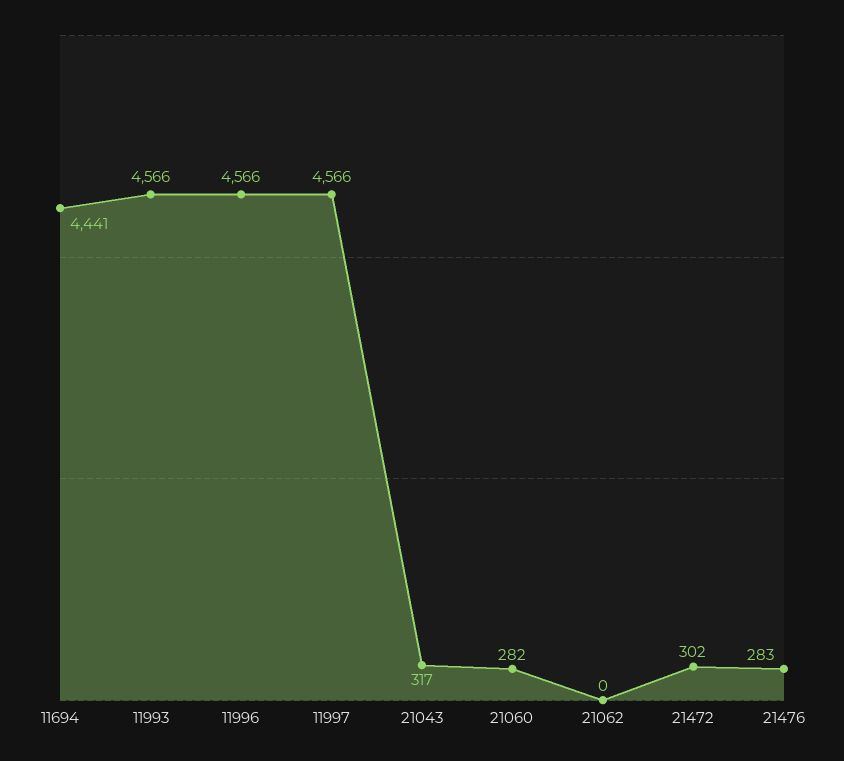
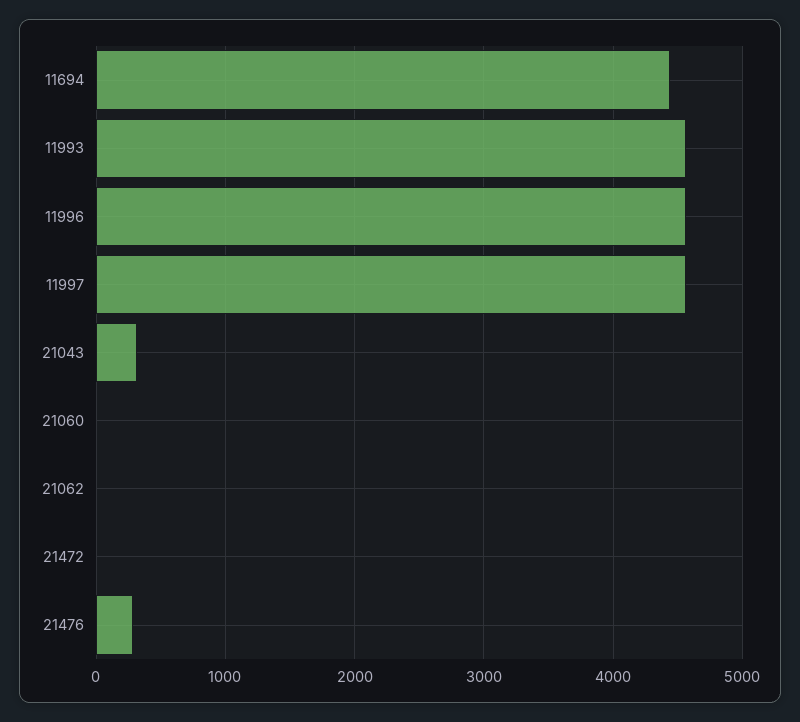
21060: 282 -> 0
21472: 302 -> 0

